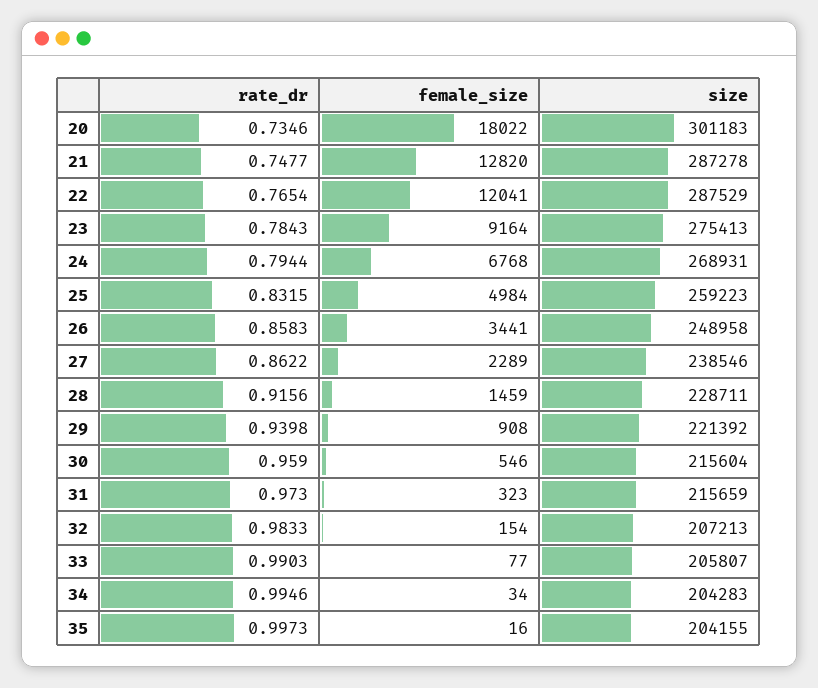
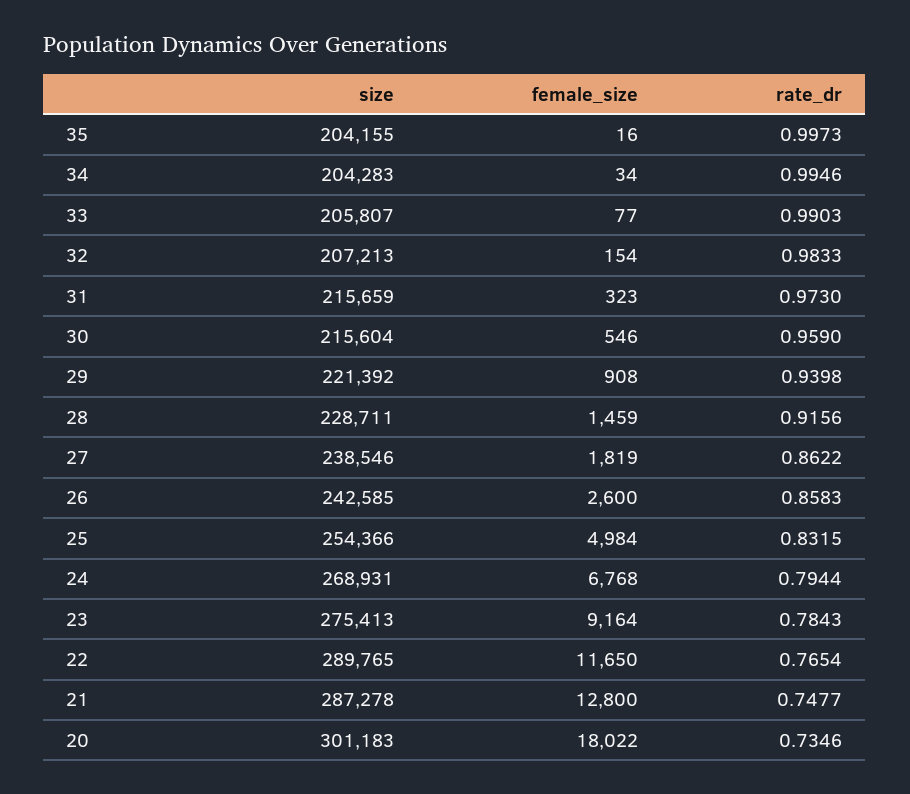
female_size, 21: 12820 -> 12800
female_size, 22: 12041 -> 11650
size, 22: 287529 -> 289765
size, 25: 259223 -> 254366
female_size, 26: 3441 -> 2600
size, 26: 248958 -> 242585
female_size, 27: 2289 -> 1819

